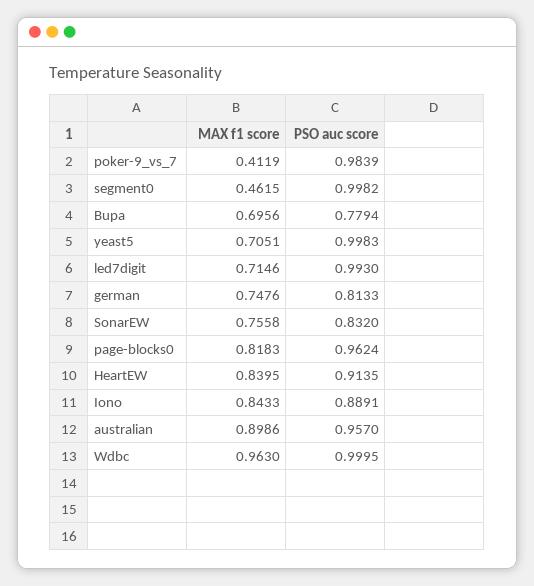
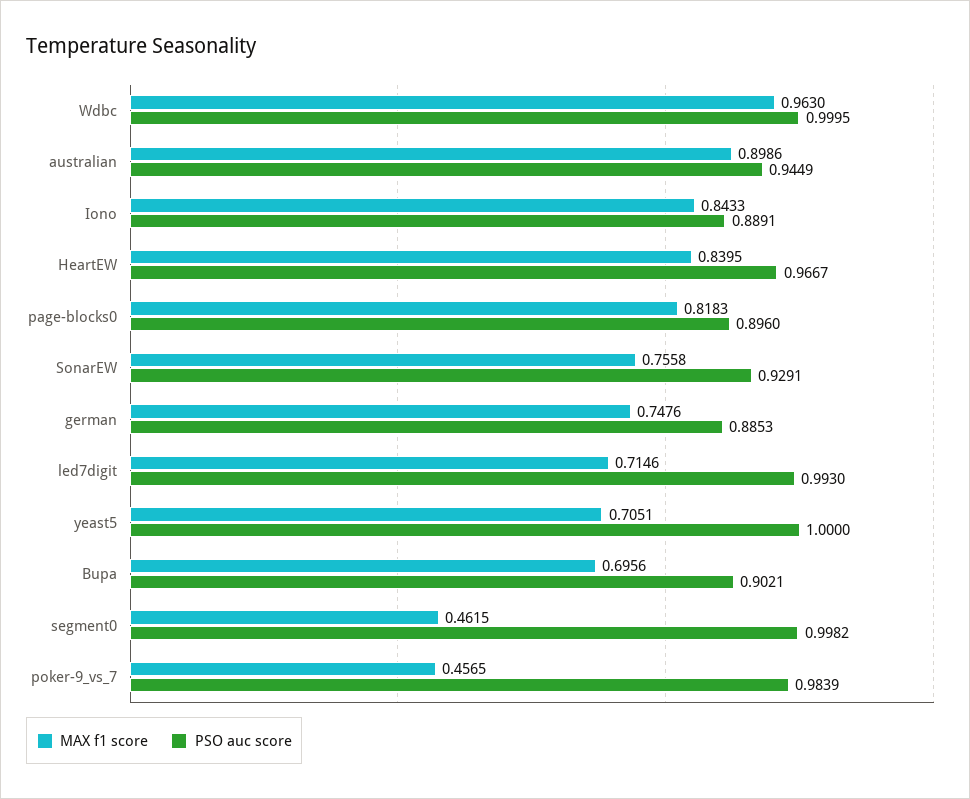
MAX f1 score, poker-9_vs_7: 0.4119 -> 0.4565
PSO auc score, Bupa: 0.7794 -> 0.9021
PSO auc score, yeast5: 0.9983 -> 1
PSO auc score, german: 0.8133 -> 0.8853
PSO auc score, SonarEW: 0.832 -> 0.9291
PSO auc score, page-blocks0: 0.9624 -> 0.896
PSO auc score, HeartEW: 0.9135 -> 0.9667
PSO auc score, australian: 0.957 -> 0.9449

